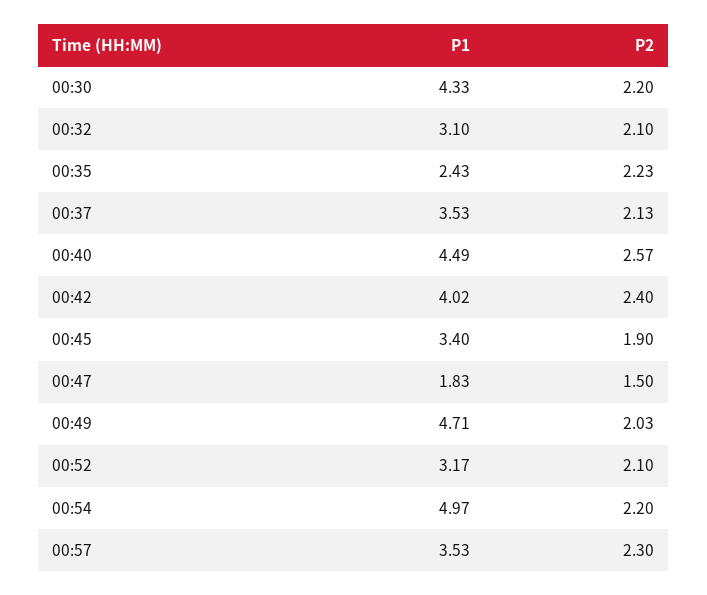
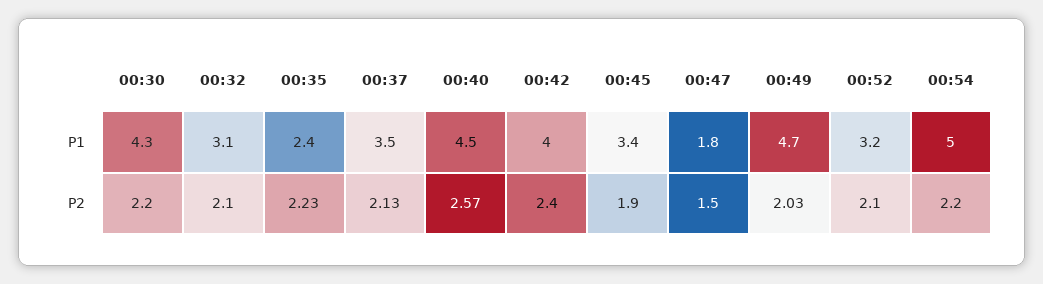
P1, 00:57: 3.53 -> none
P2, 00:57: 2.3 -> none

